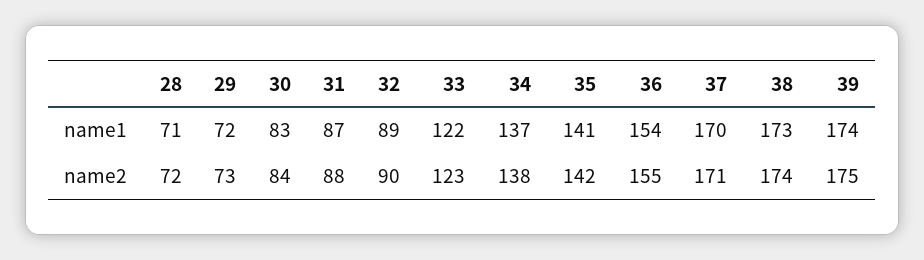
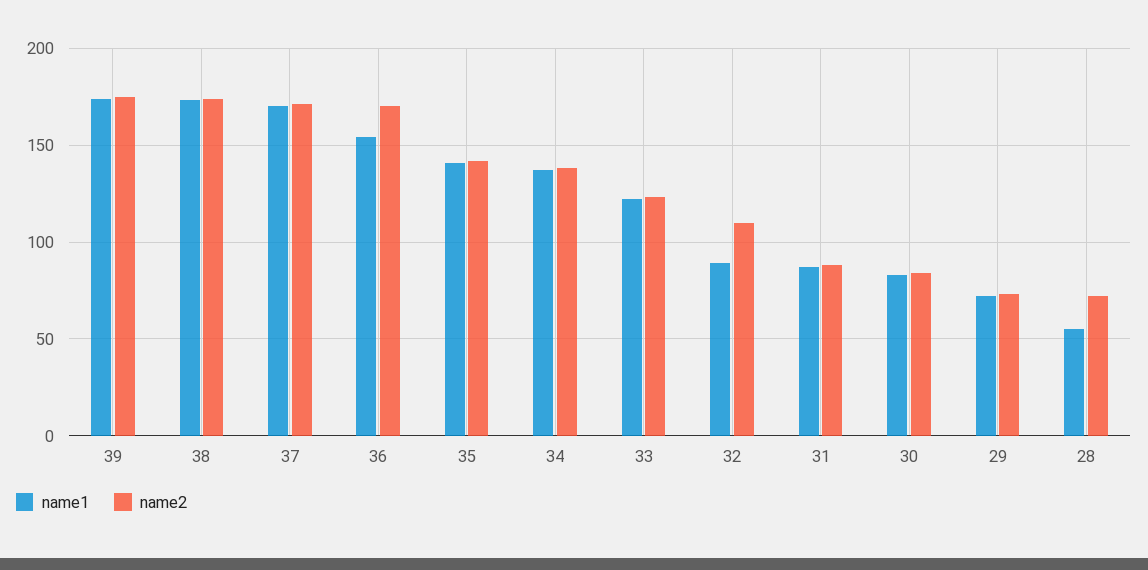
name1, 28: 71 -> 55
name2, 32: 90 -> 110
name2, 36: 155 -> 170

